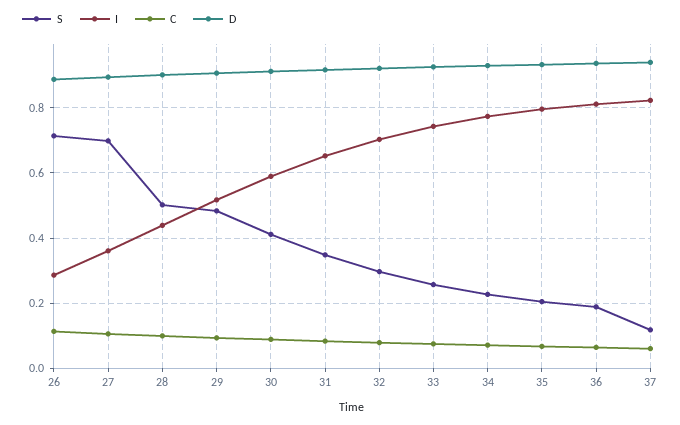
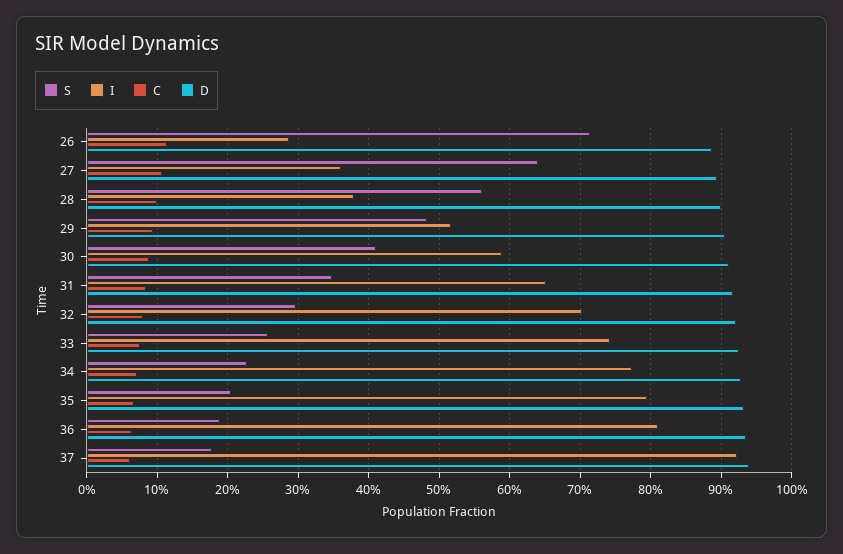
S, 27: 0.7 -> 0.64
S, 28: 0.5 -> 0.56
I, 28: 0.44 -> 0.38
S, 37: 0.12 -> 0.18
I, 37: 0.82 -> 0.92

